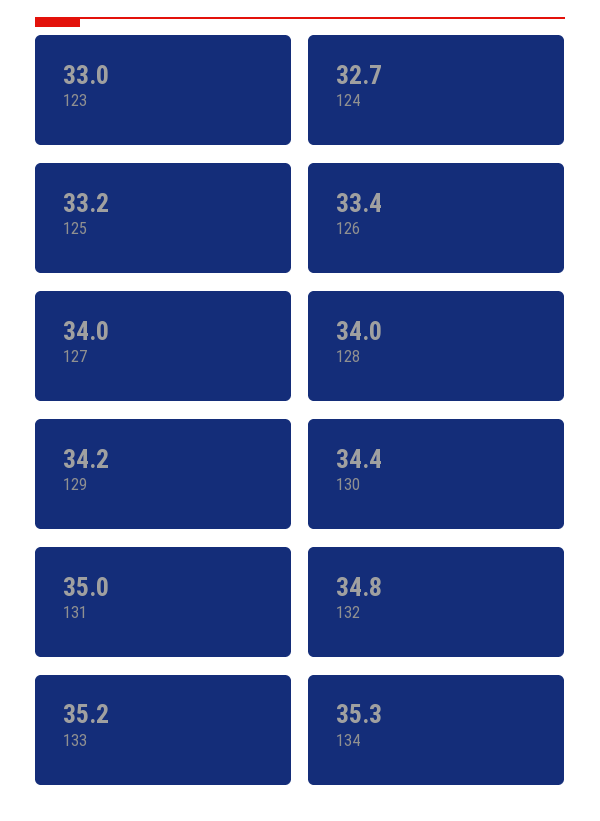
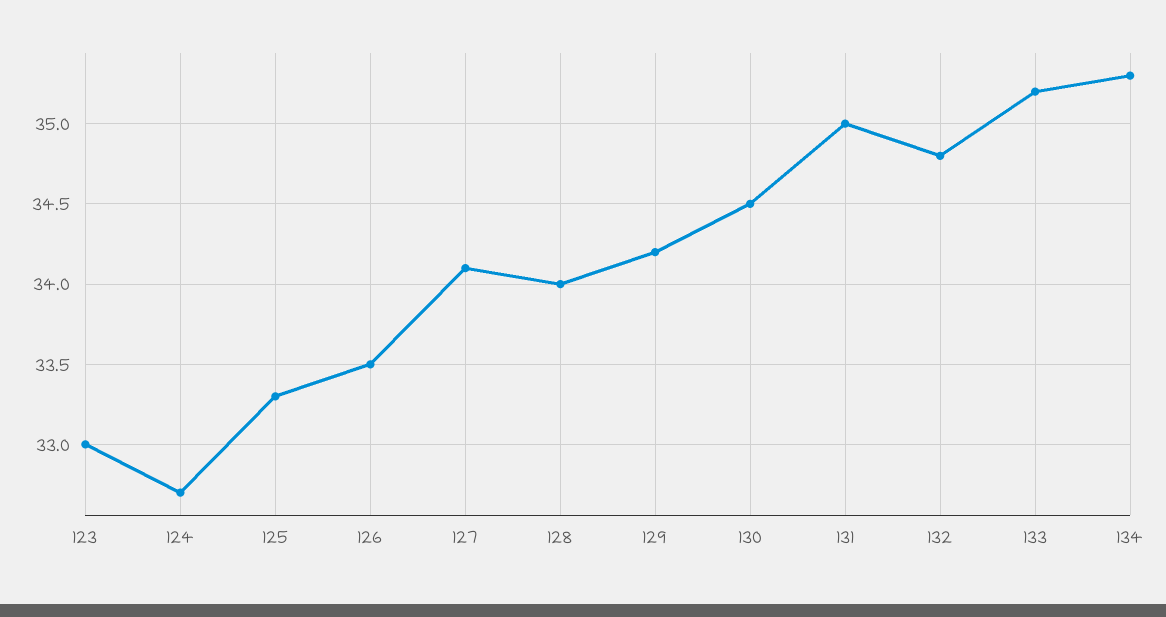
125: 33.2 -> 33.3
126: 33.4 -> 33.5
127: 34 -> 34.1
130: 34.4 -> 34.5

